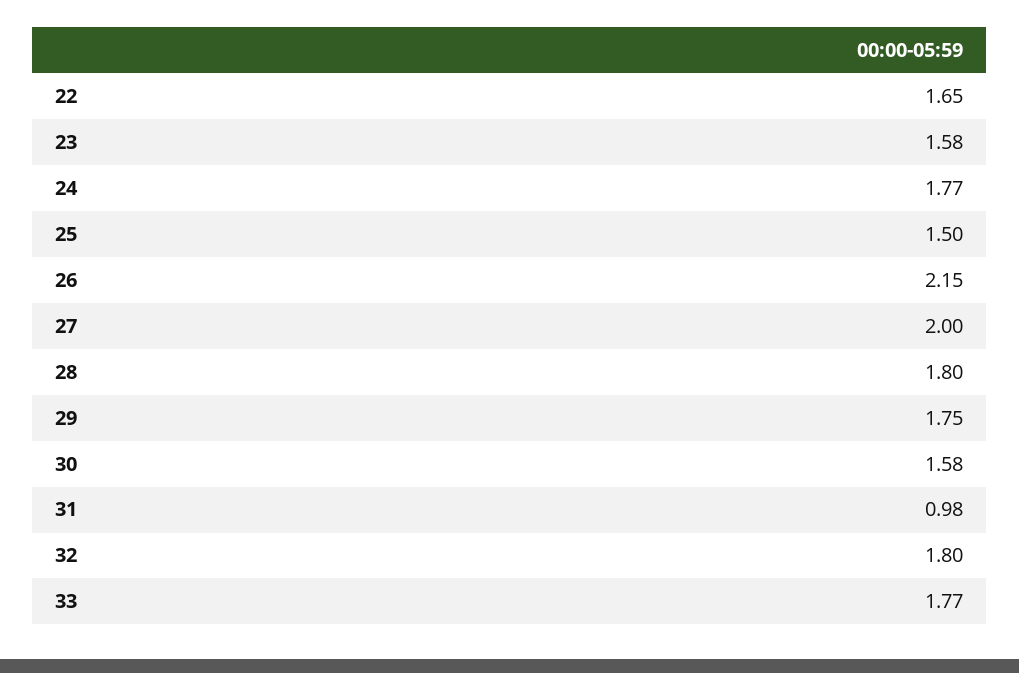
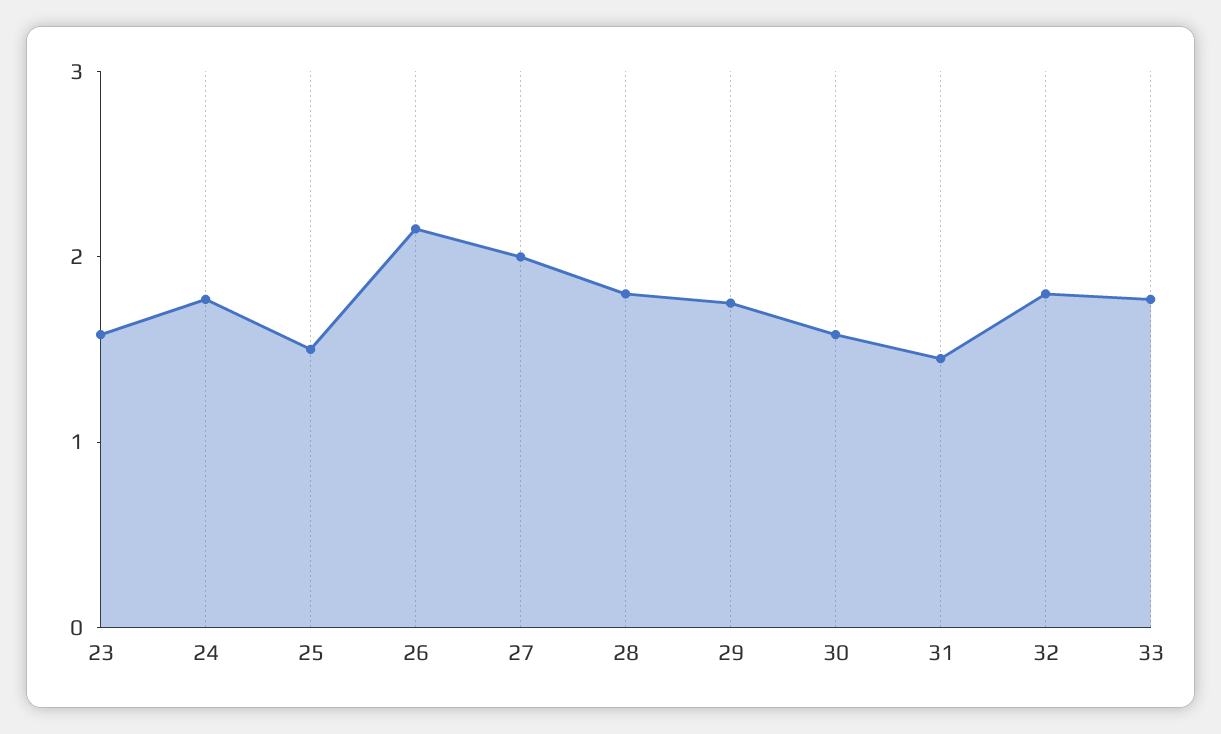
22: 1.65 -> none
31: 0.98 -> 1.4

